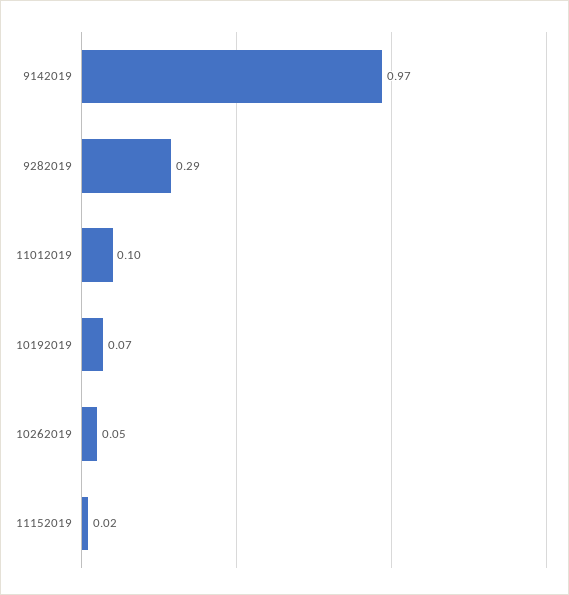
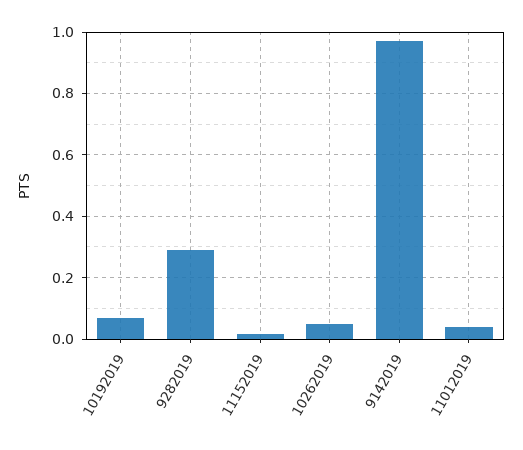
11012019: 0.1 -> 0.04

